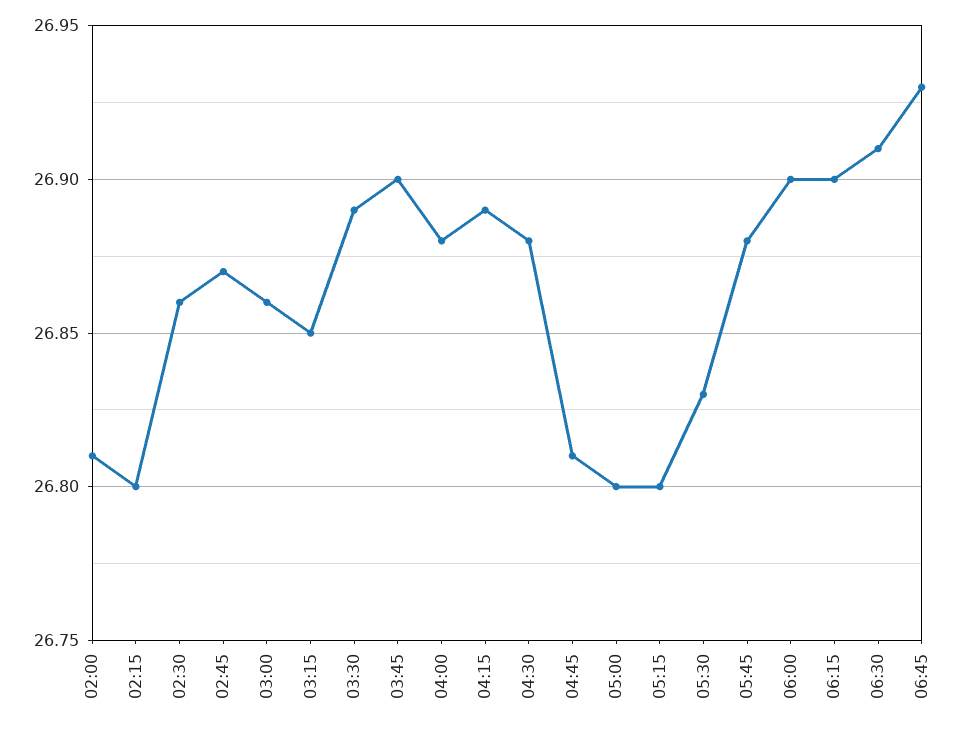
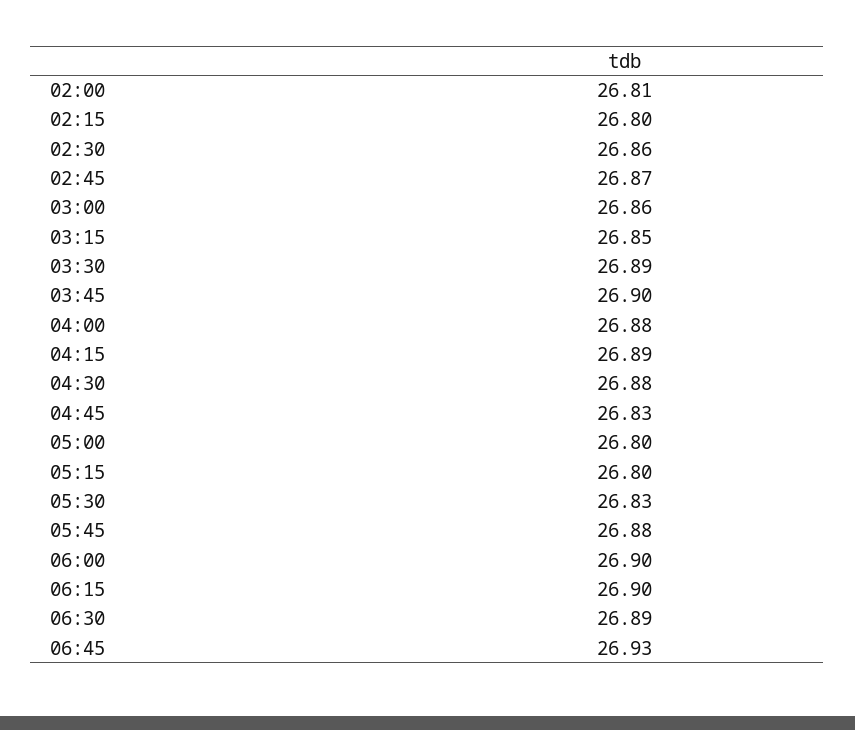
04:45: 26.81 -> 26.83
06:30: 26.91 -> 26.89

